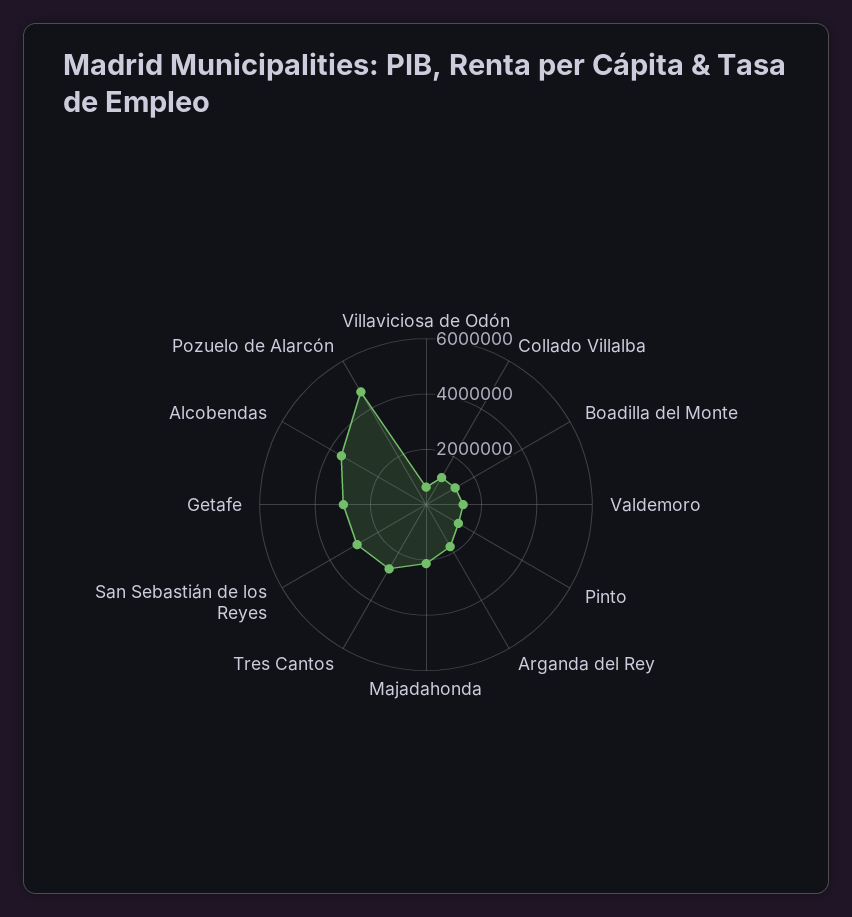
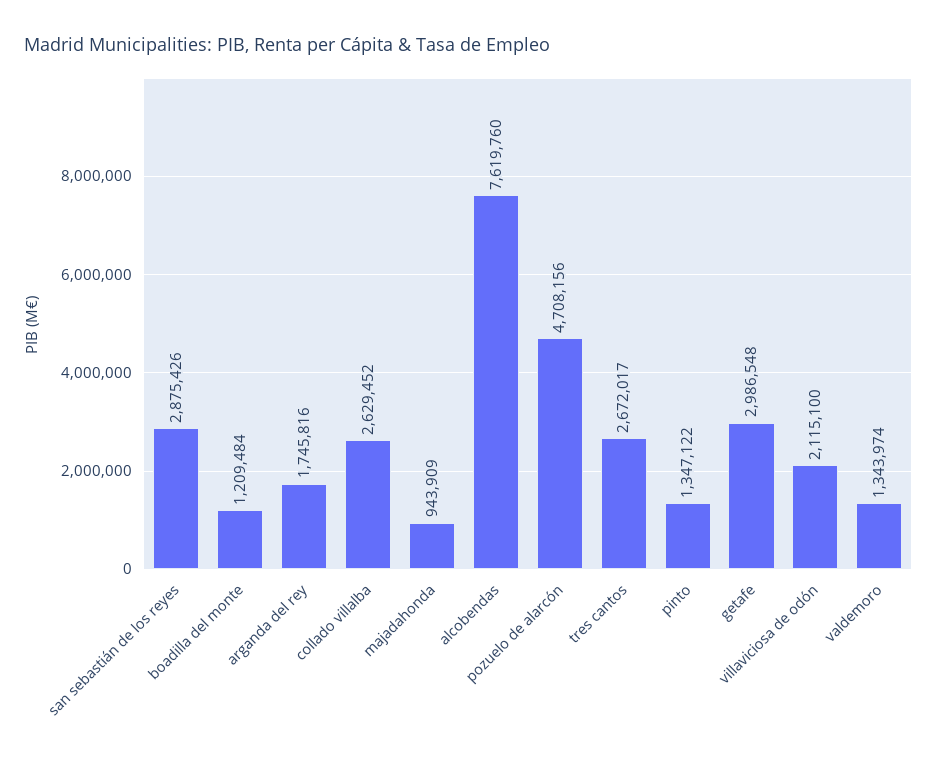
Villaviciosa de Odón: 500000 -> 2115100
Collado Villalba: 1000000 -> 2629452
Majadahonda: 2000000 -> 943909
Alcobendas: 3500000 -> 7619760

